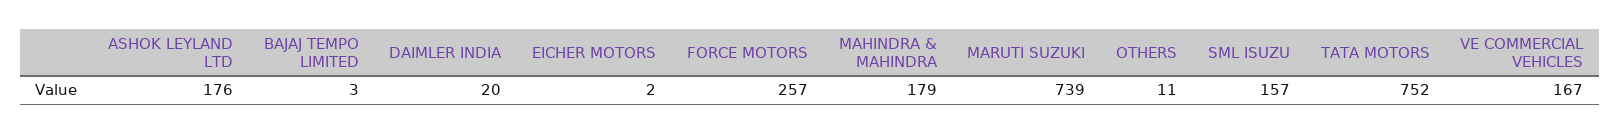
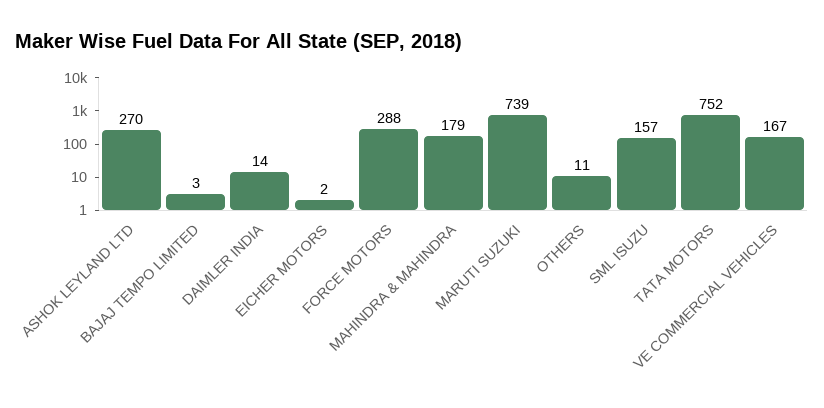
ASHOK LEYLAND LTD: 176 -> 270
DAIMLER INDIA: 20 -> 14
FORCE MOTORS: 257 -> 288

